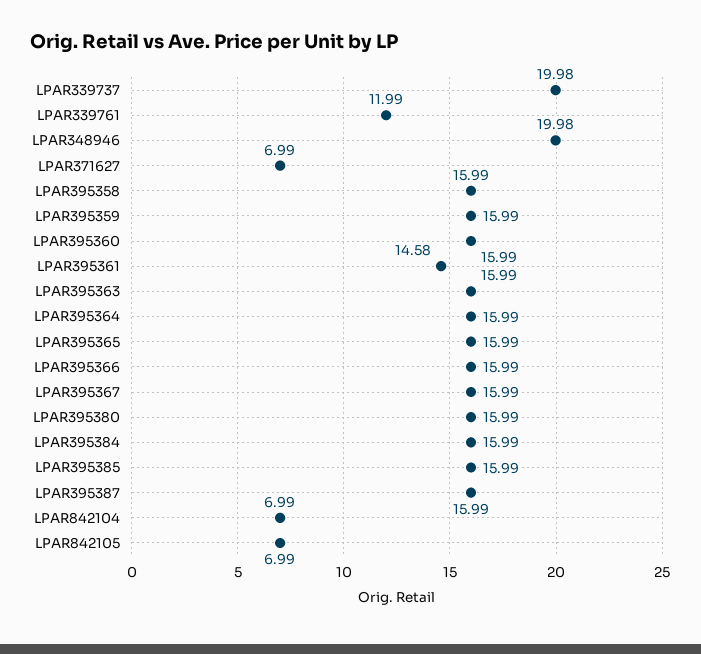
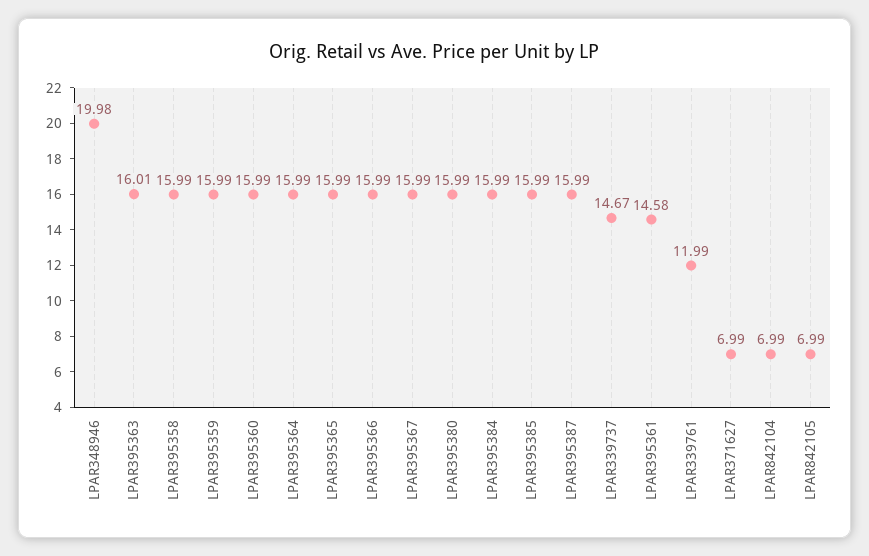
LPAR339737: 19.98 -> 14.67
LPAR395363: 15.99 -> 16.01

